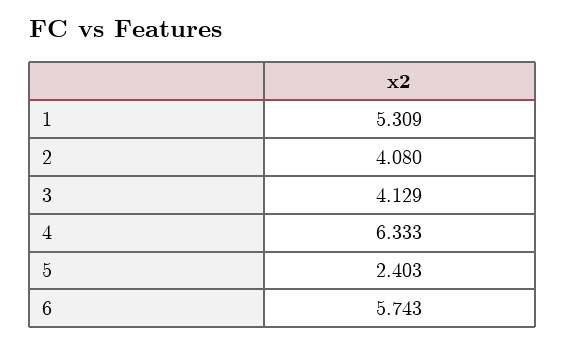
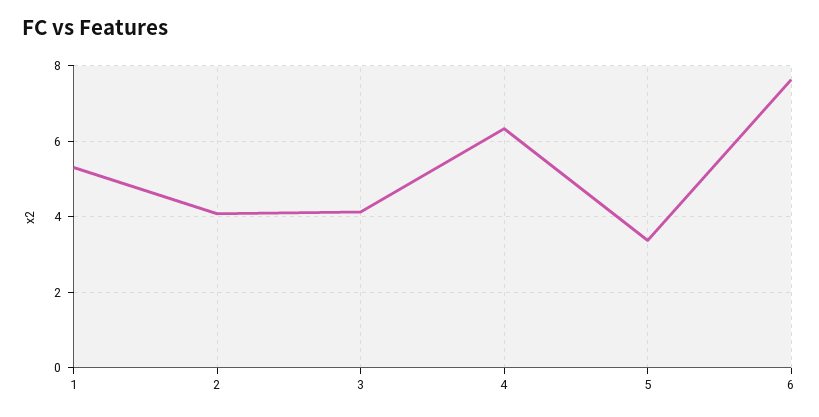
5: 2.403 -> 3.4
6: 5.743 -> 7.6

